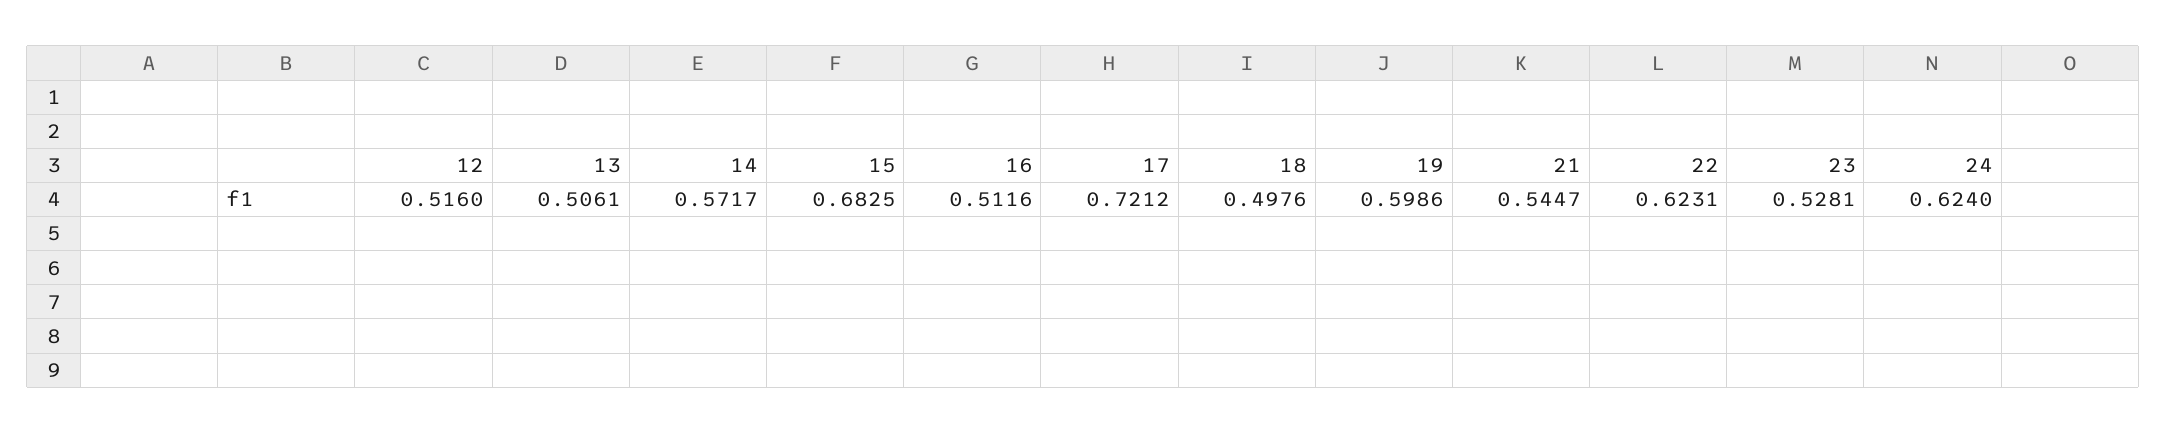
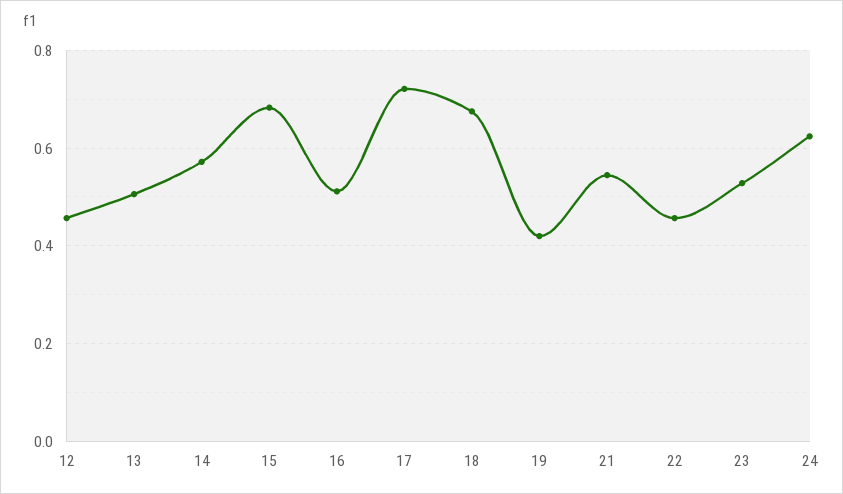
12: 0.516 -> 0.46
18: 0.4976 -> 0.68
19: 0.5986 -> 0.42
22: 0.6231 -> 0.46

